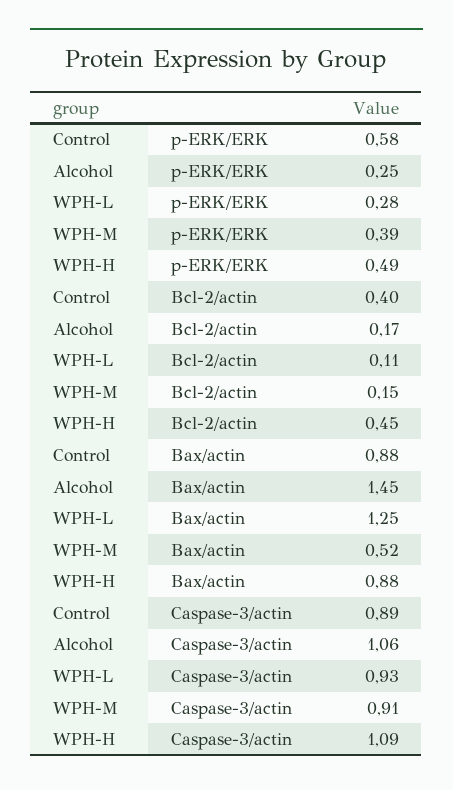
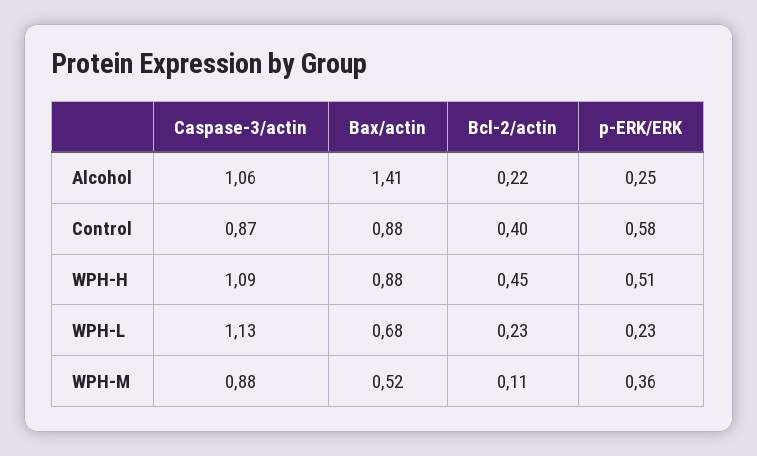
WPH-L, p-ERK/ERK: 0.28 -> 0.23
WPH-M, p-ERK/ERK: 0.39 -> 0.36
WPH-H, p-ERK/ERK: 0.49 -> 0.51
Alcohol, Bcl-2/actin: 0.17 -> 0.22
WPH-L, Bcl-2/actin: 0.11 -> 0.23
WPH-M, Bcl-2/actin: 0.15 -> 0.11
Alcohol, Bax/actin: 1.45 -> 1.41
WPH-L, Bax/actin: 1.25 -> 0.68
Control, Caspase-3/actin: 0.89 -> 0.87
WPH-L, Caspase-3/actin: 0.93 -> 1.13
WPH-M, Caspase-3/actin: 0.91 -> 0.88

